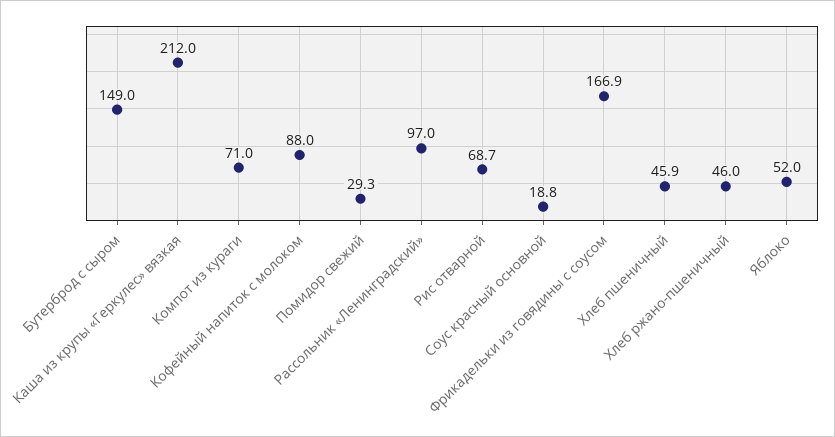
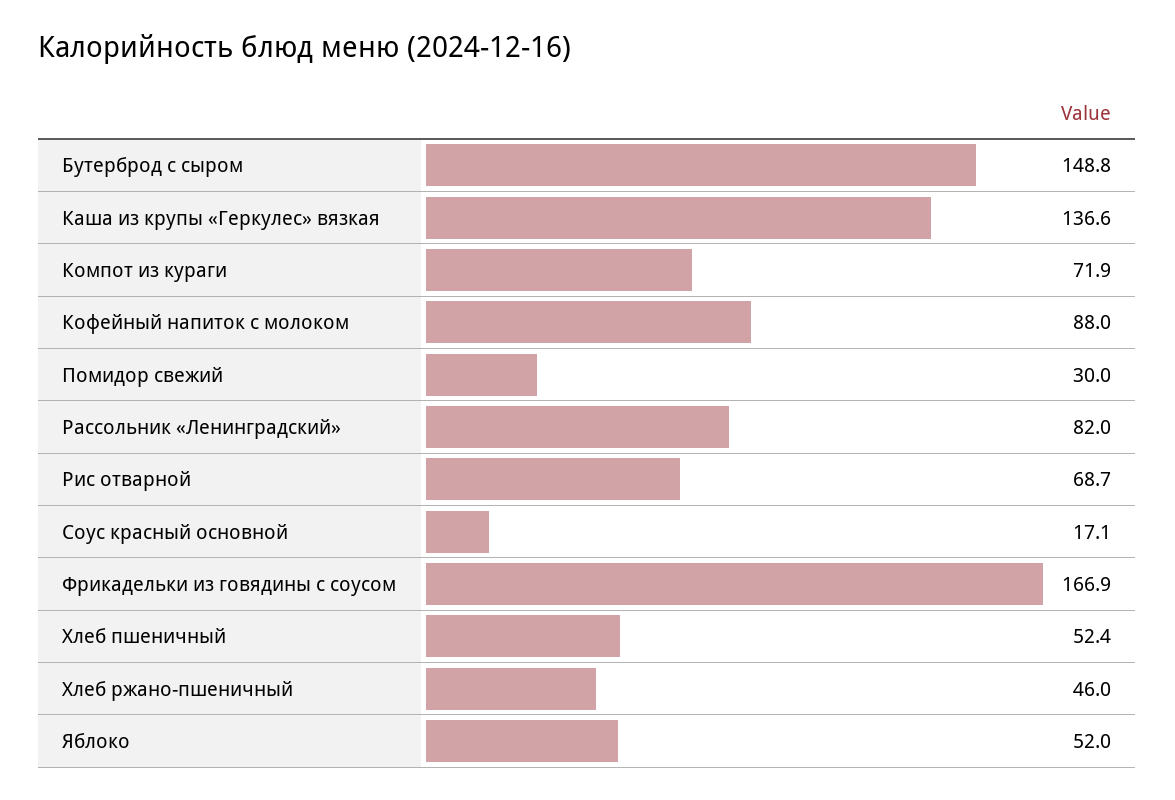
Бутерброд с сыром: 149 -> 148.8
Каша из крупы «Геркулес» вязкая: 212 -> 136.6
Компот из кураги: 71 -> 71.9
Помидор свежий: 29.3 -> 30
Рассольник «Ленинградский»: 97 -> 82
Соус красный основной: 18.8 -> 17.1
Хлеб пшеничный: 45.9 -> 52.4

